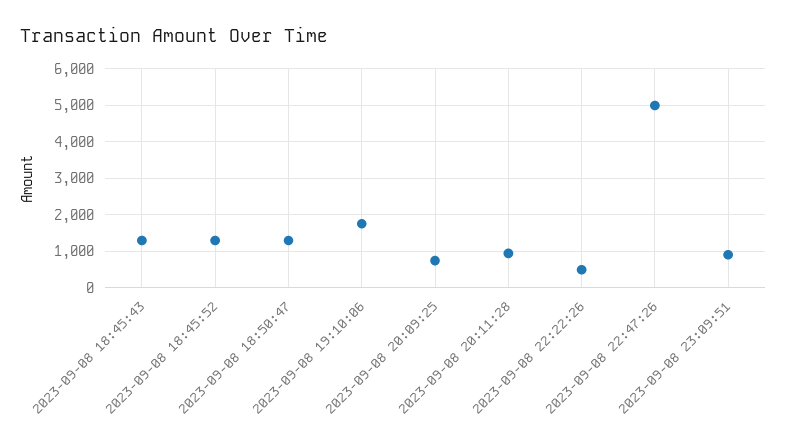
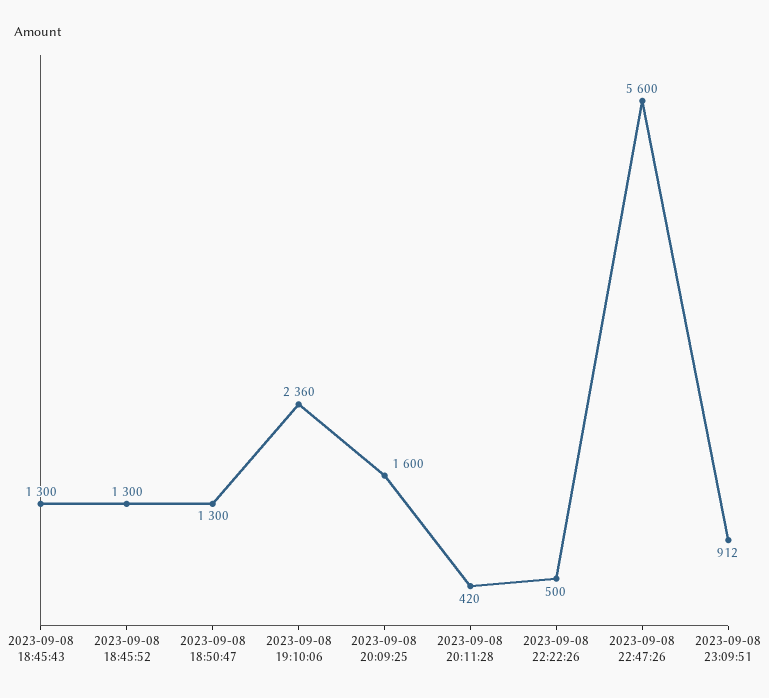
2023-09-08 19:10:06: 1800 -> 2360
2023-09-08 20:09:25: 800 -> 1600
2023-09-08 20:11:28: 1000 -> 420
2023-09-08 22:47:26: 5000 -> 5600

